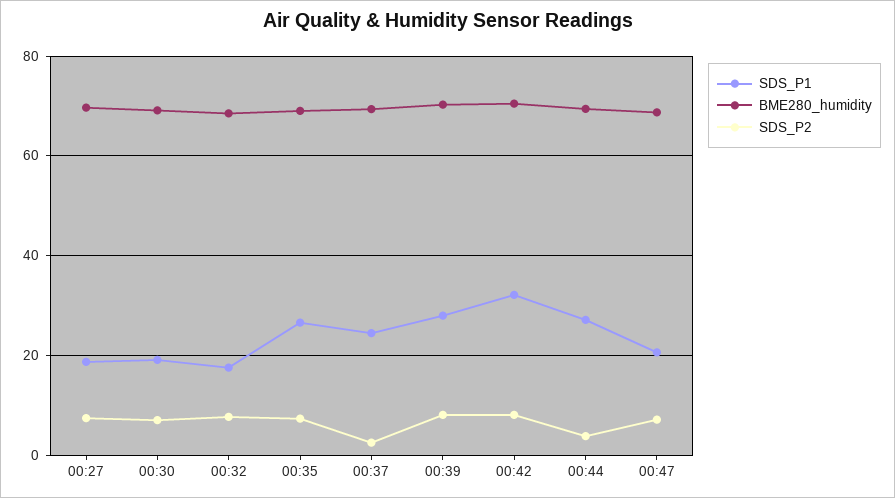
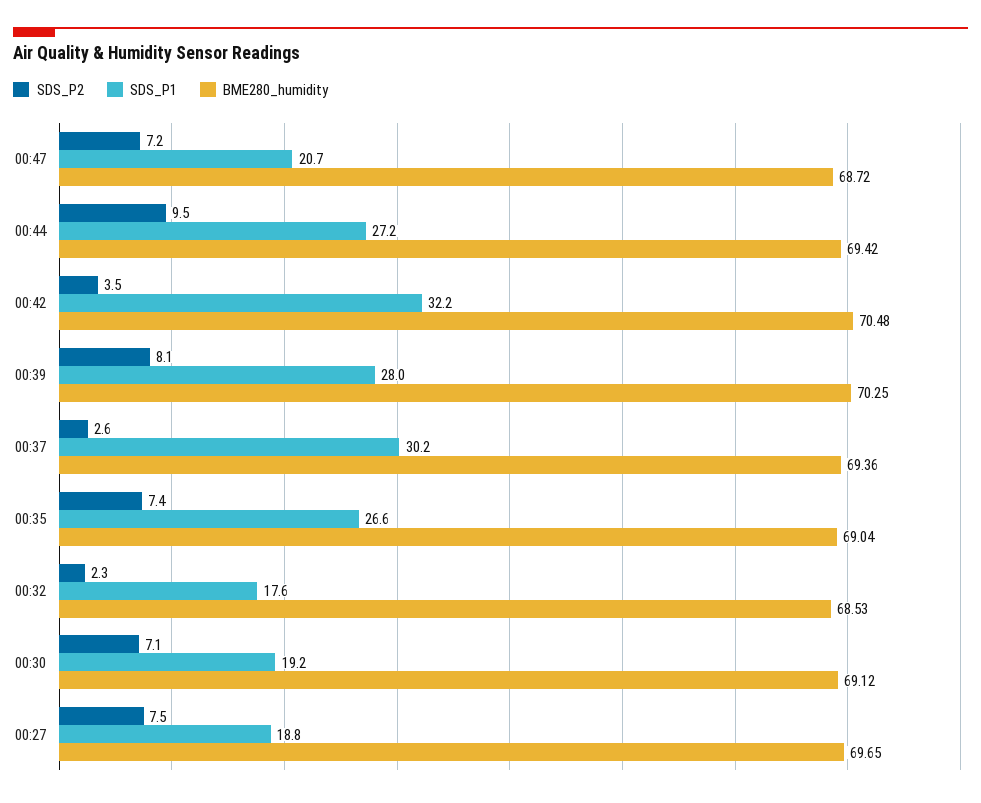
SDS_P2, 00:32: 8 -> 2.3
SDS_P1, 00:37: 24 -> 30.2
SDS_P2, 00:42: 8 -> 3.5
SDS_P2, 00:44: 4 -> 9.5

